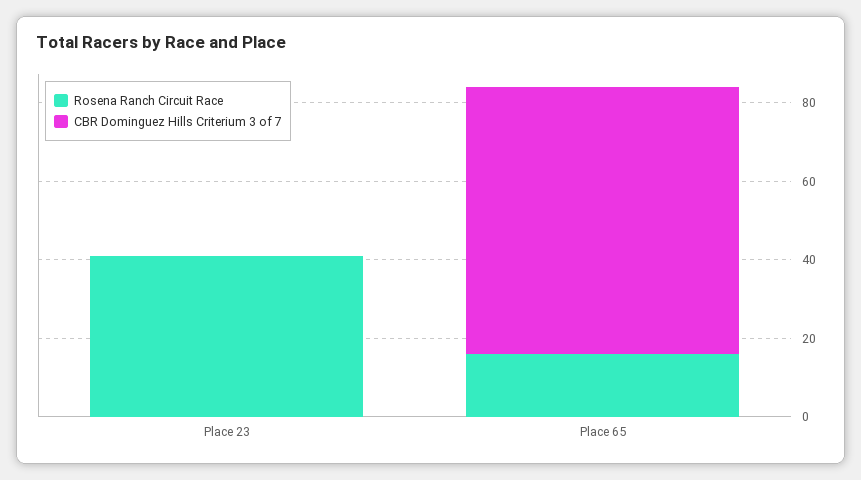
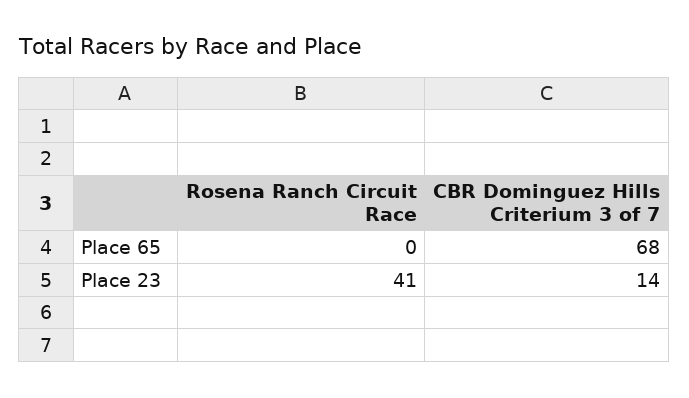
CBR Dominguez Hills Criterium 3 of 7, Place 23: 0 -> 14
Rosena Ranch Circuit Race, Place 65: 15 -> 0

